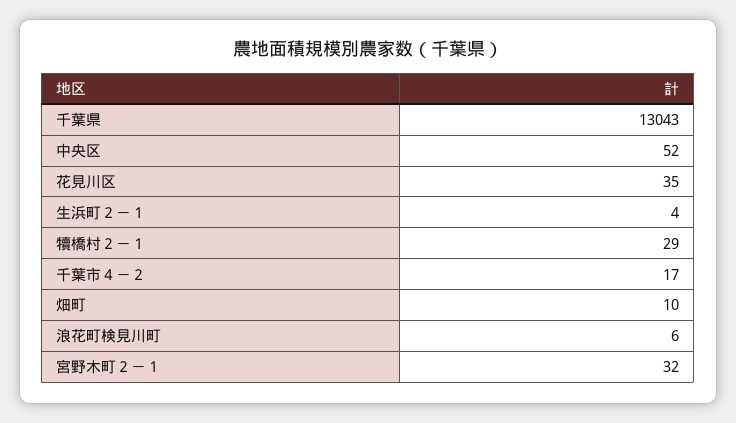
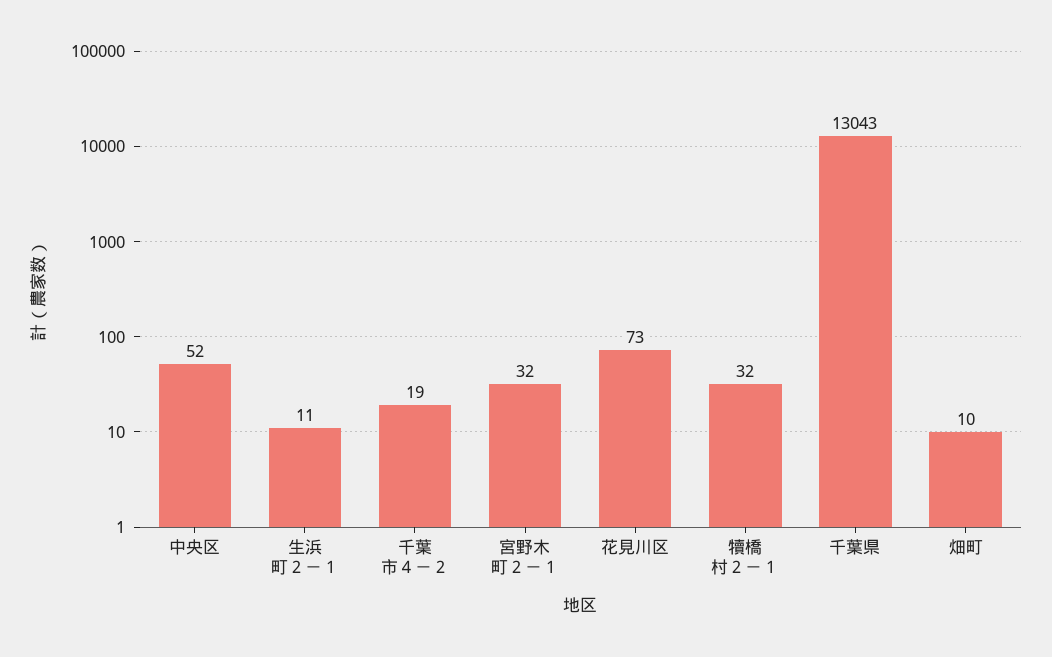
花見川区: 35 -> 73
生浜町２－１: 4 -> 11
犢橋村２－１: 29 -> 32
千葉市４－２: 17 -> 19
浪花町検見川町: 6 -> none

